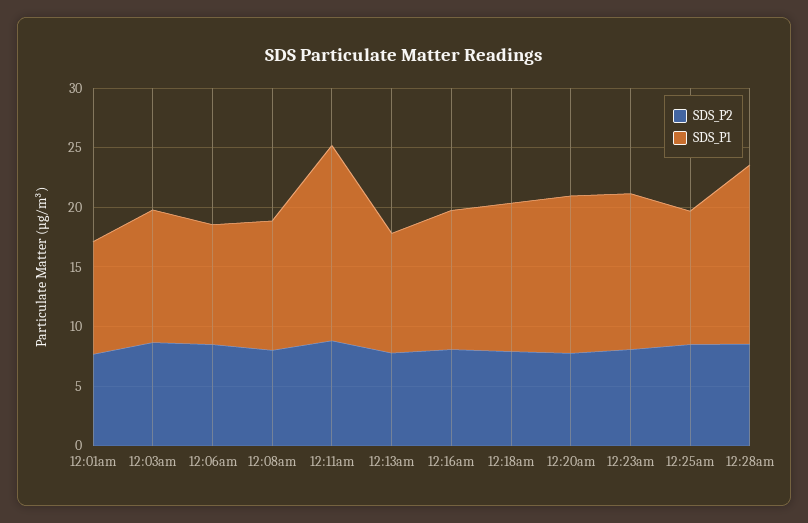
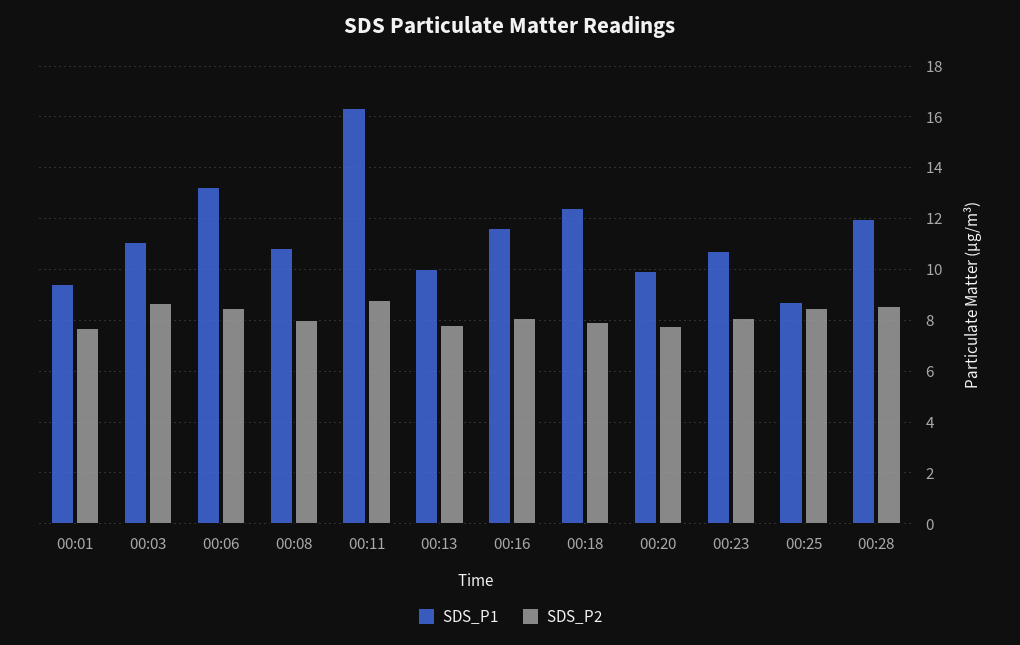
SDS_P1, 12:06am: 10 -> 13.25
SDS_P1, 12:20am: 13 -> 10
SDS_P1, 12:23am: 13 -> 10.75
SDS_P1, 12:25am: 11 -> 8.75
SDS_P1, 12:28am: 15 -> 12

